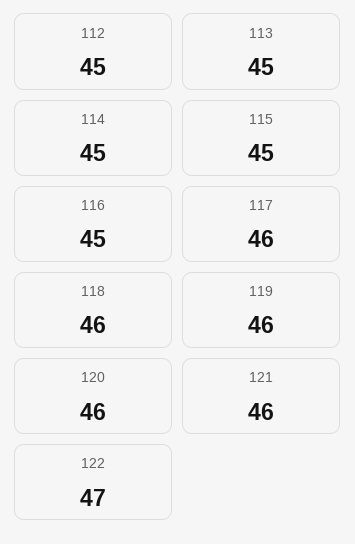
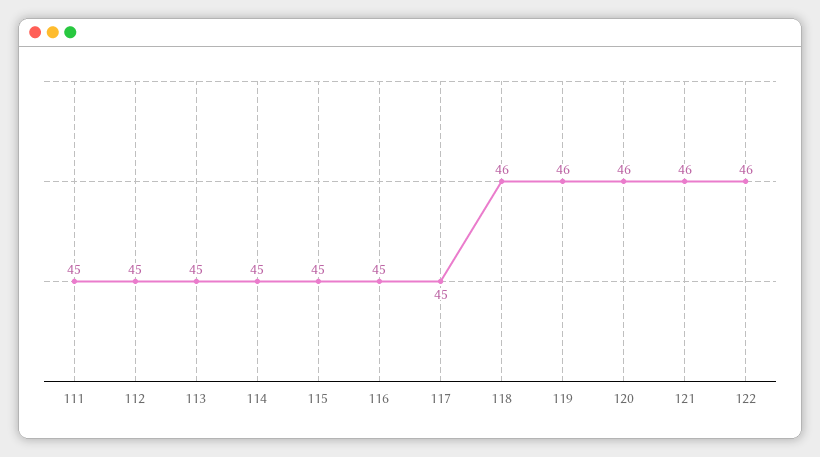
117: 46 -> 45
122: 47 -> 46
111: none -> 45

